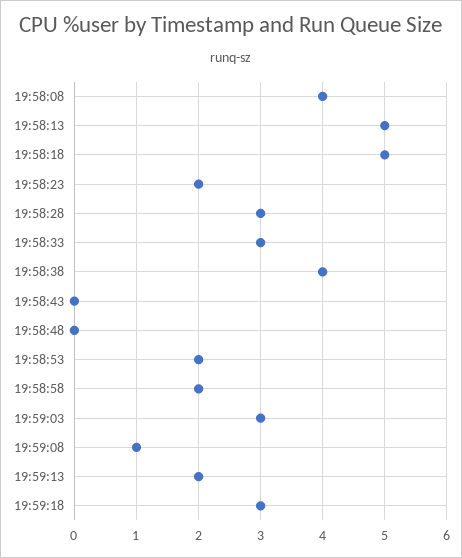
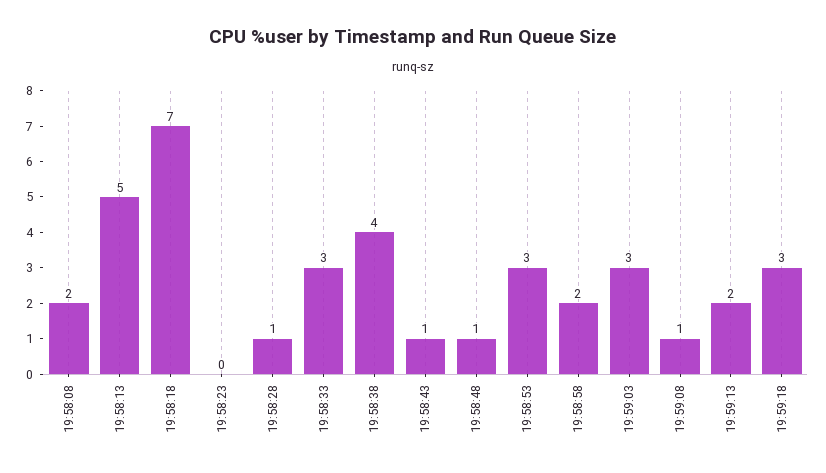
19:58:08: 4 -> 2
19:58:18: 5 -> 7
19:58:23: 2 -> 0
19:58:28: 3 -> 1
19:58:43: 0 -> 1
19:58:48: 0 -> 1
19:58:53: 2 -> 3

